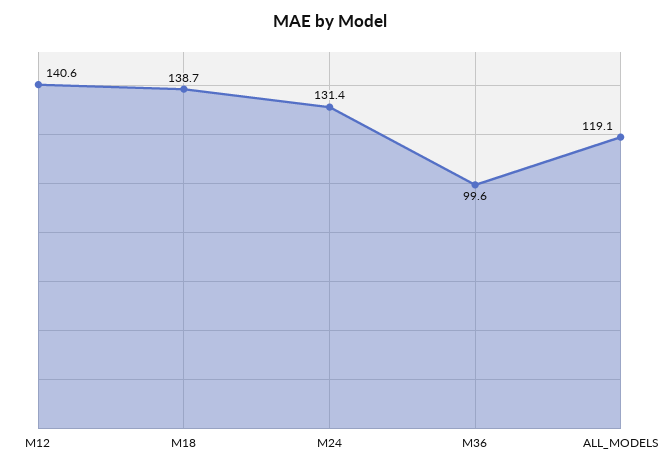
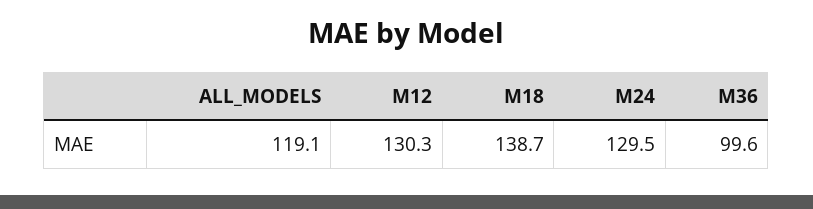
M12: 140.6 -> 130.3
M24: 131.4 -> 129.5

